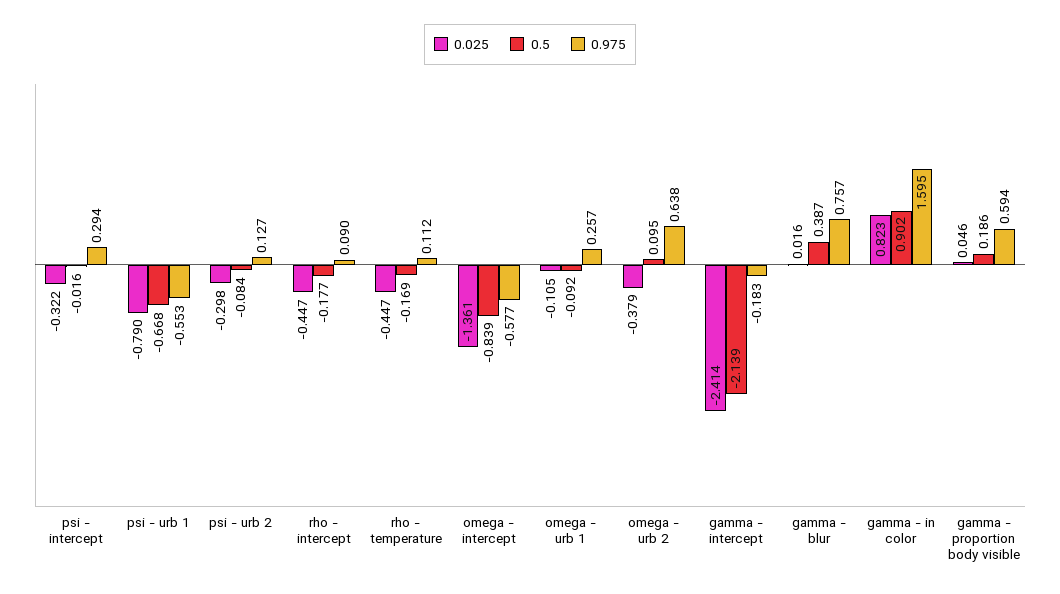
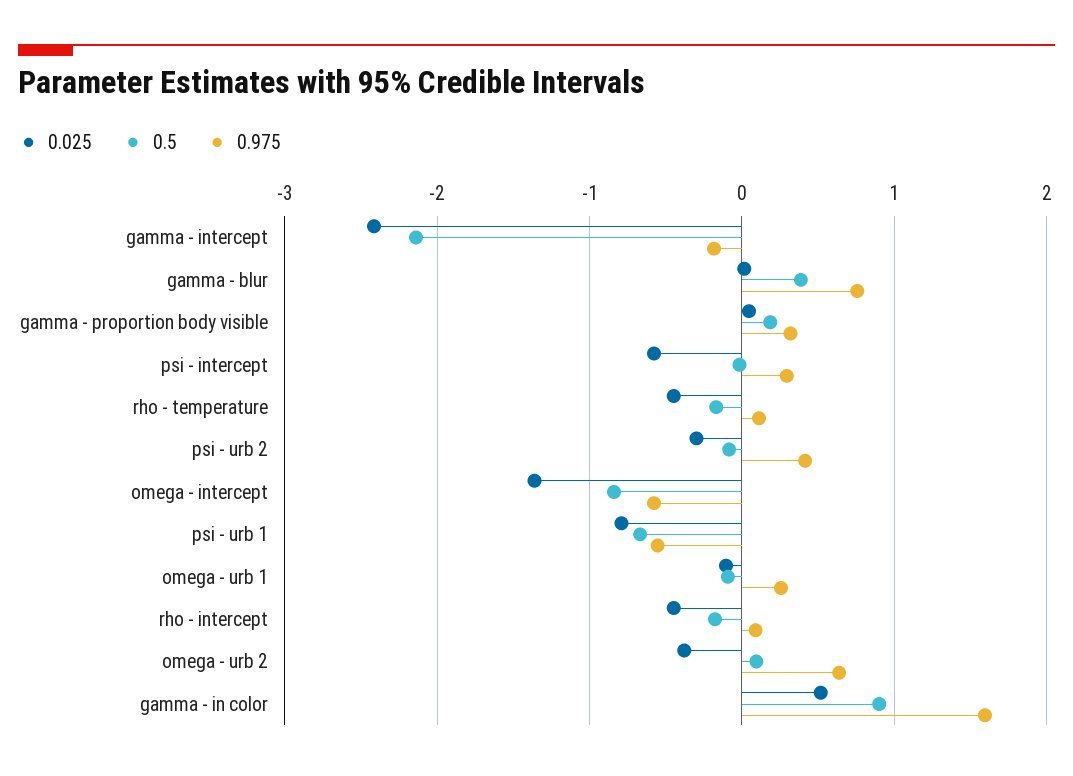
0.025, psi - intercept: -0.322 -> -0.6
0.975, psi - urb 2: 0.127 -> 0.4
0.025, gamma - in color: 0.823 -> 0.5
0.975, gamma - proportion body visible: 0.594 -> 0.3

